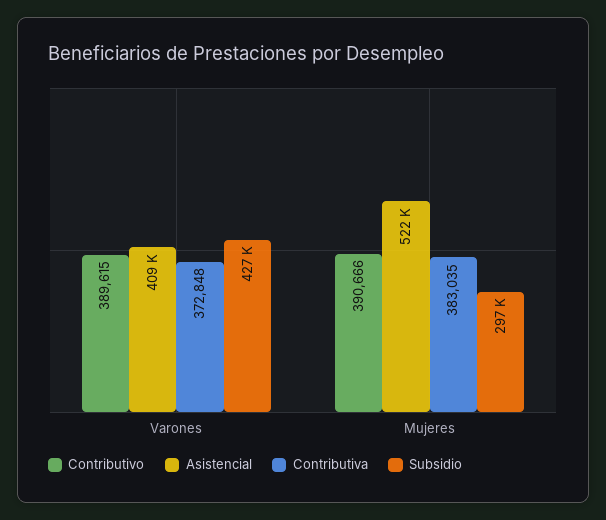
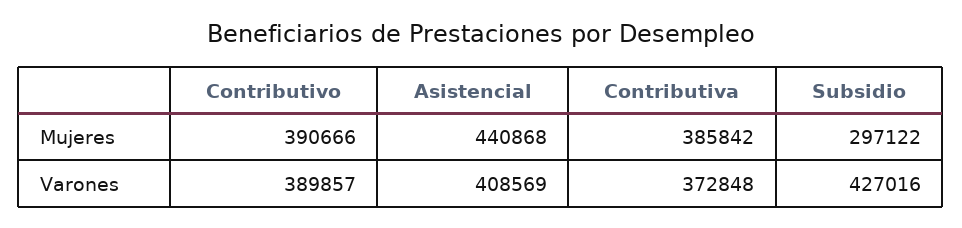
Contributivo, Varones: 389615 -> 389857
Asistencial, Mujeres: 522000 -> 440868
Contributiva, Mujeres: 383035 -> 385842

